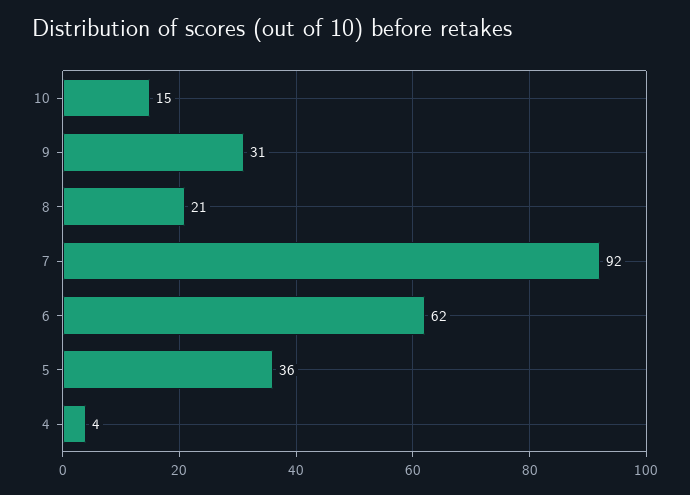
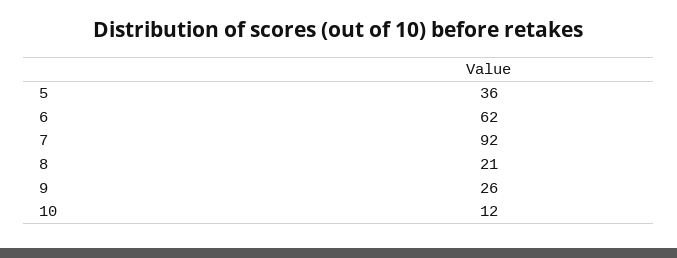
10: 15 -> 12
9: 31 -> 26
4: 4 -> none

